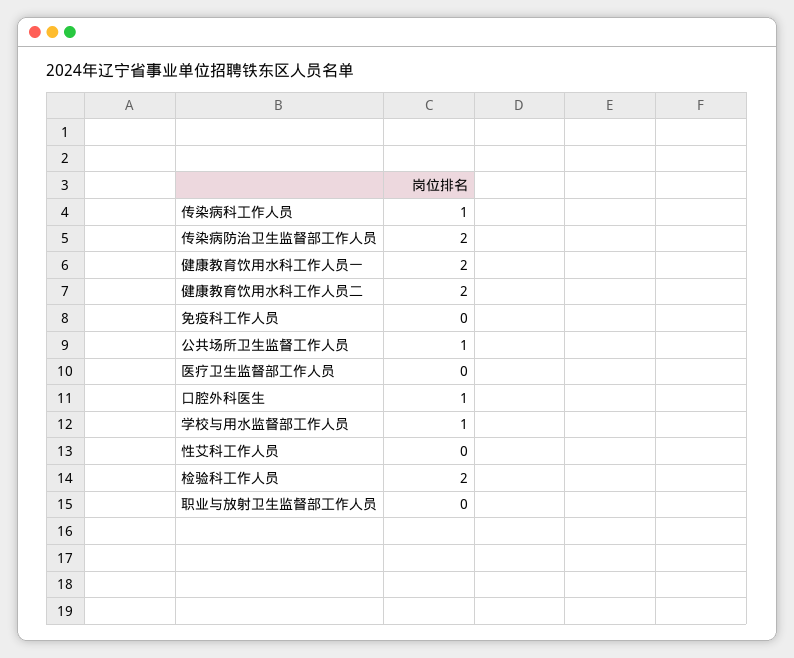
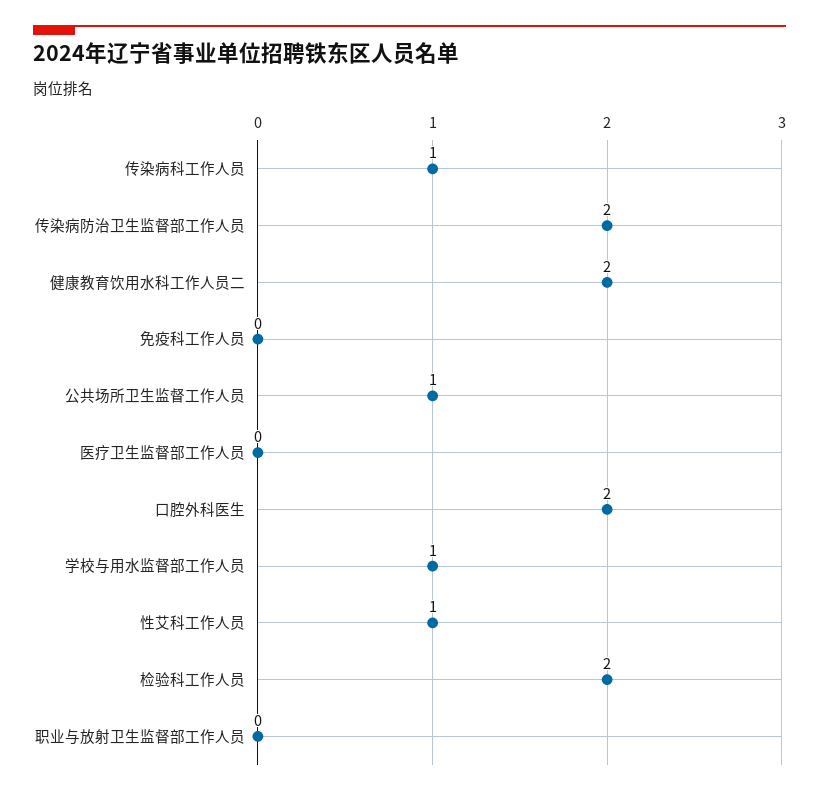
健康教育饮用水科工作人员一: 2 -> none
口腔外科医生: 1 -> 2
性艾科工作人员: 0 -> 1

